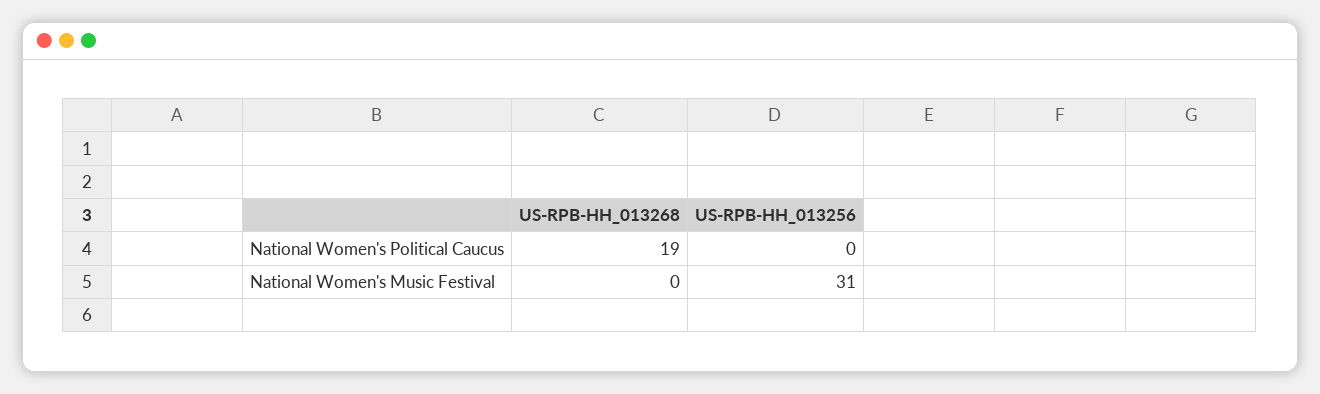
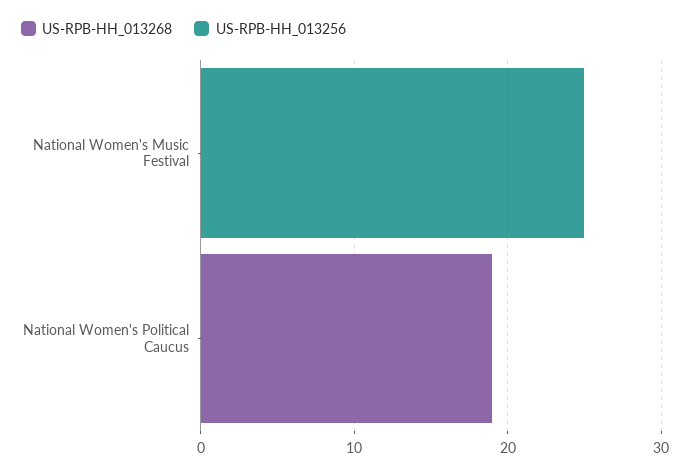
US-RPB-HH_013256, National Women's Music Festival: 31 -> 25

